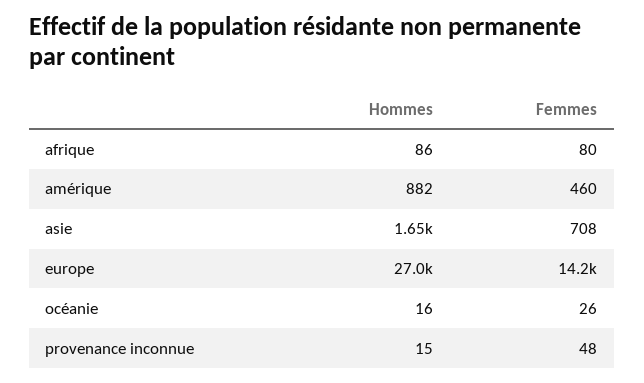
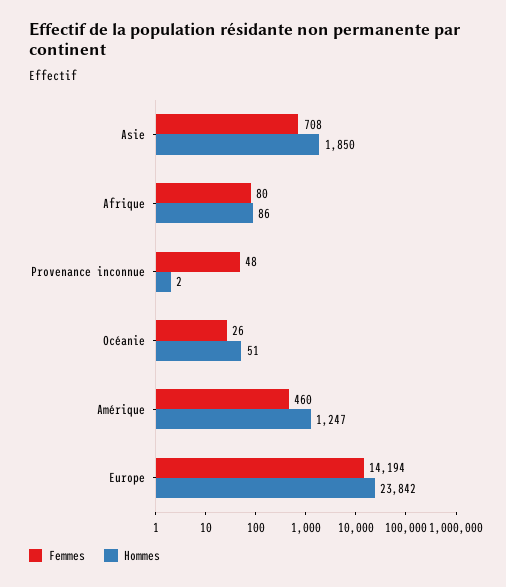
Hommes, amérique: 882 -> 1247
Hommes, asie: 1650 -> 1850
Hommes, europe: 27000 -> 23842
Hommes, océanie: 16 -> 51
Hommes, provenance inconnue: 15 -> 2

